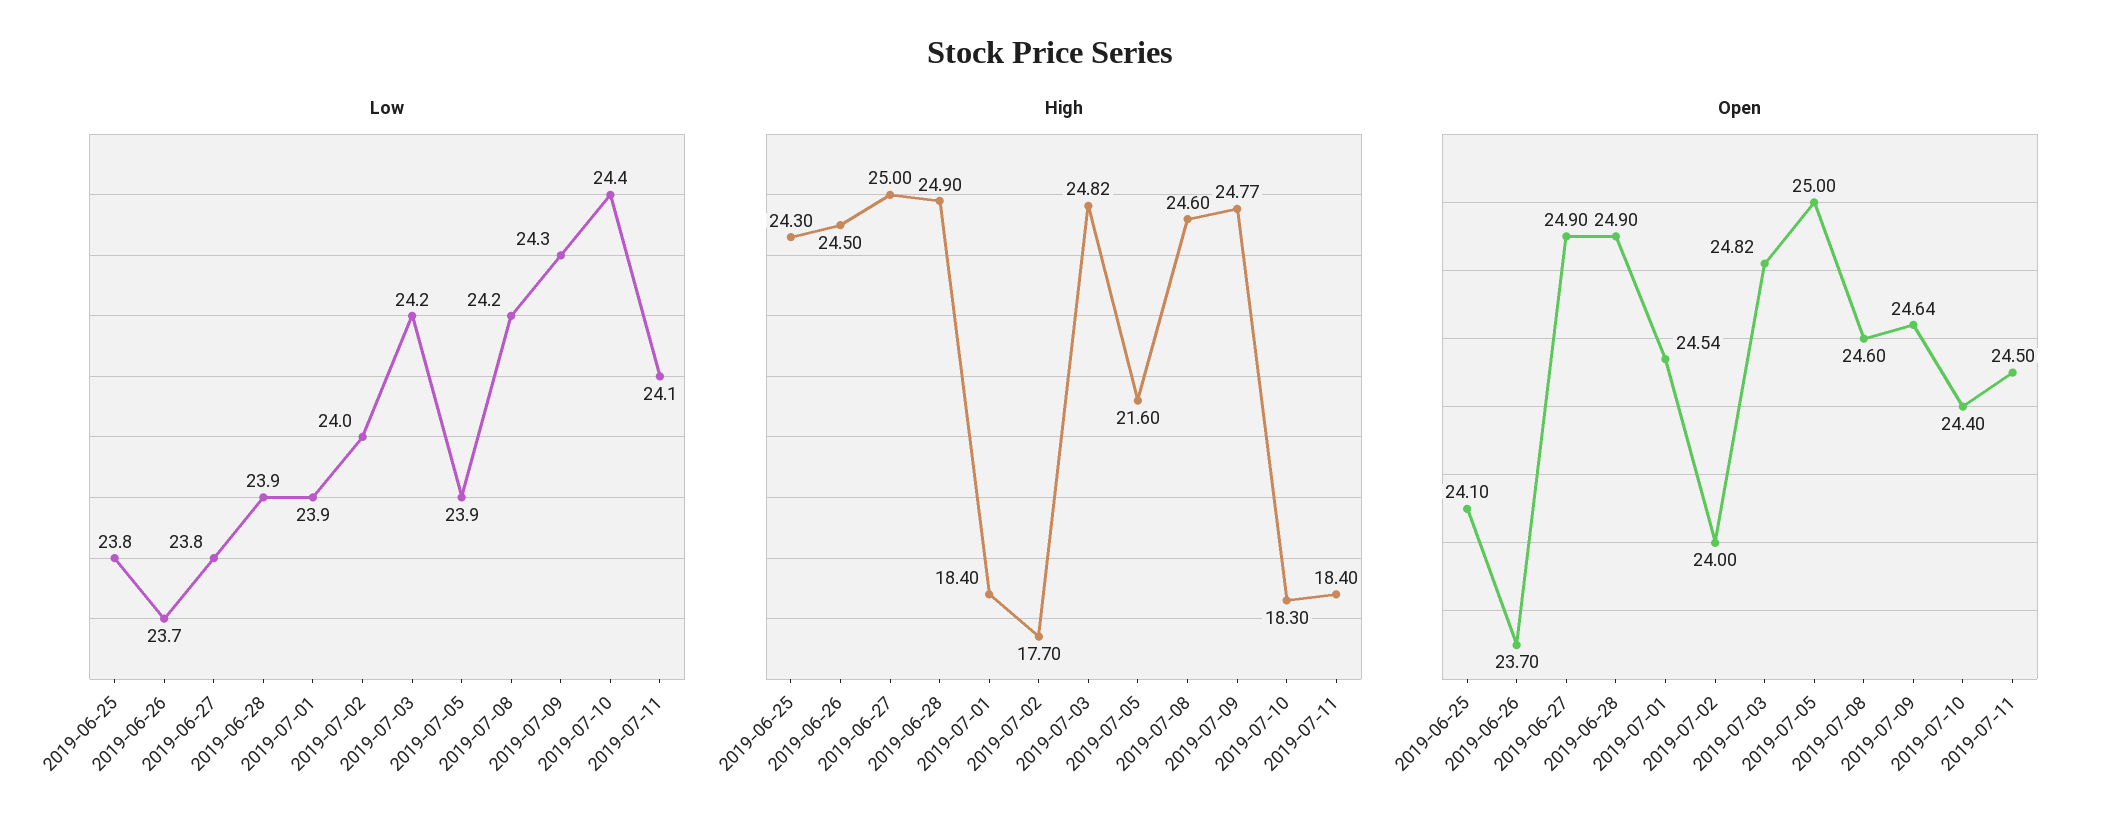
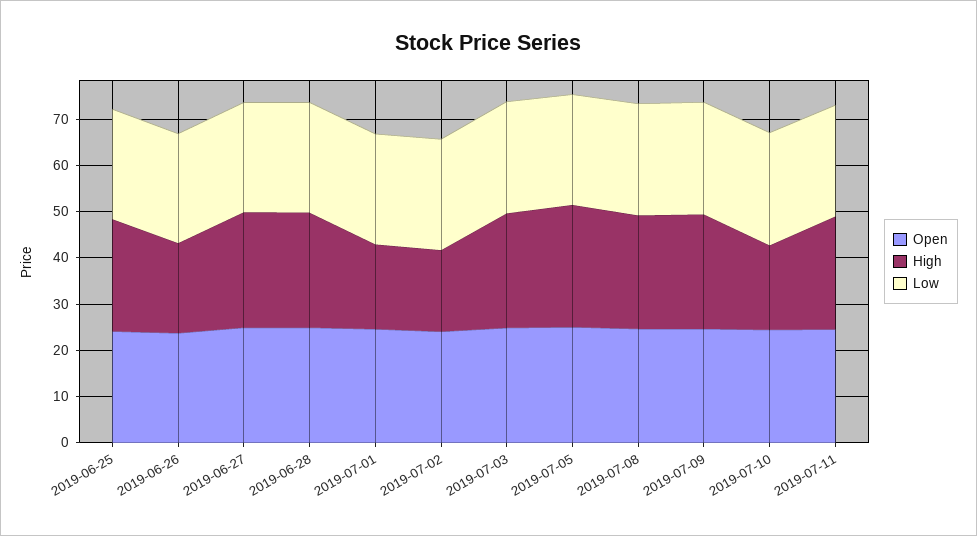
High, 2019-06-26: 24.5 -> 20
High, 2019-07-05: 21.6 -> 26
High, 2019-07-11: 18.4 -> 24

